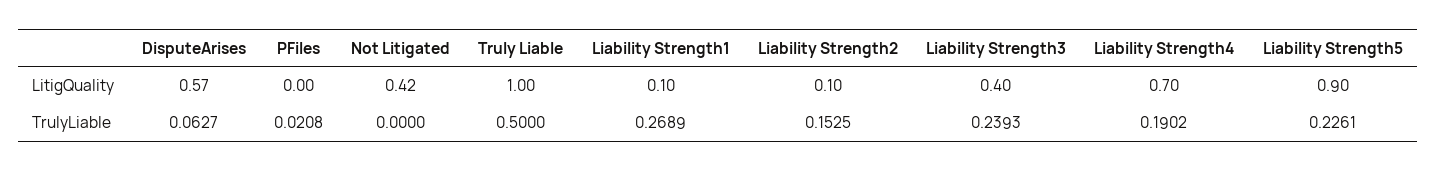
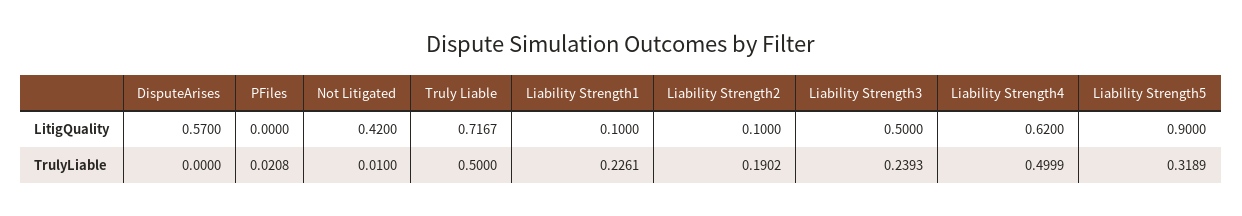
Truly Liable, LitigQuality: 1 -> 0.7167
Liability Strength3, LitigQuality: 0.4 -> 0.5
Liability Strength4, LitigQuality: 0.7 -> 0.62
DisputeArises, TrulyLiable: 0.0627 -> 0
Not Litigated, TrulyLiable: 0 -> 0.01
Liability Strength1, TrulyLiable: 0.2689 -> 0.2261
Liability Strength2, TrulyLiable: 0.1525 -> 0.1902
Liability Strength4, TrulyLiable: 0.1902 -> 0.4999
Liability Strength5, TrulyLiable: 0.2261 -> 0.3189

